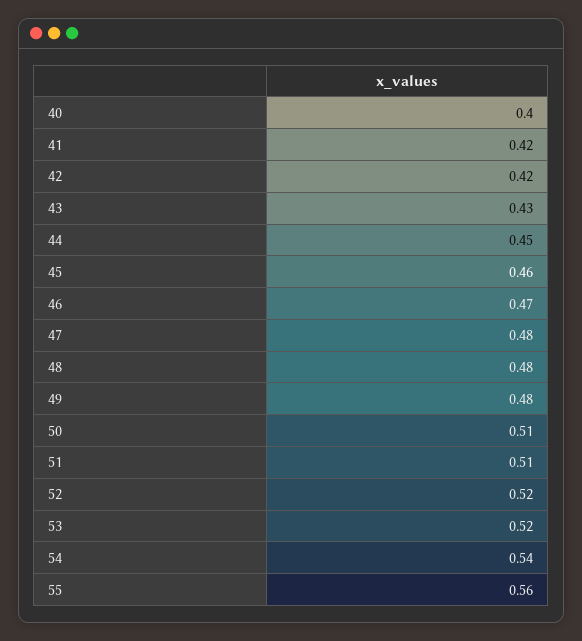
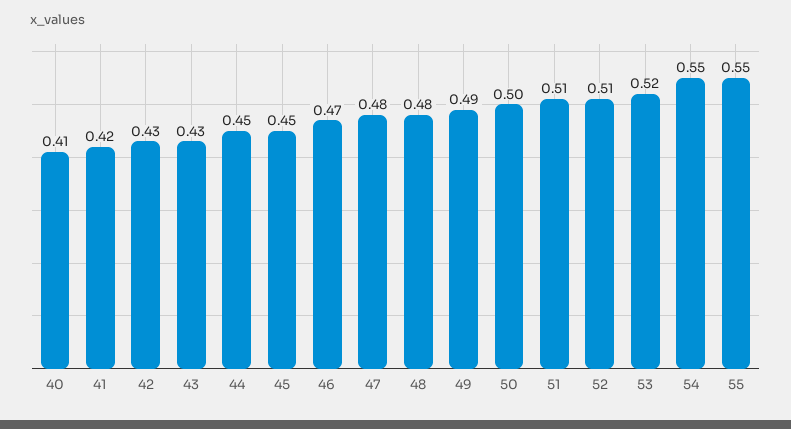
40: 0.4 -> 0.41
42: 0.42 -> 0.43
45: 0.46 -> 0.45
49: 0.48 -> 0.49
50: 0.51 -> 0.5
52: 0.52 -> 0.51
54: 0.54 -> 0.55
55: 0.56 -> 0.55

